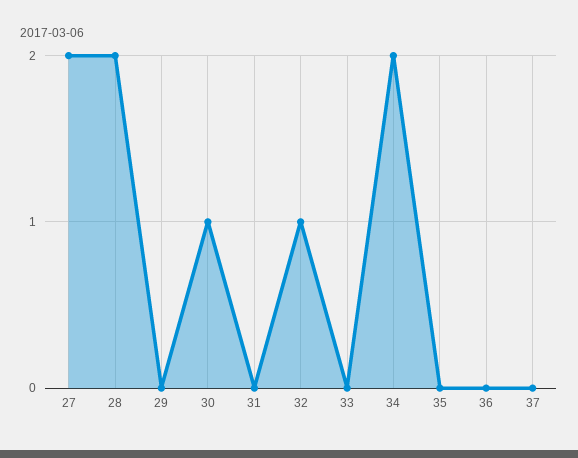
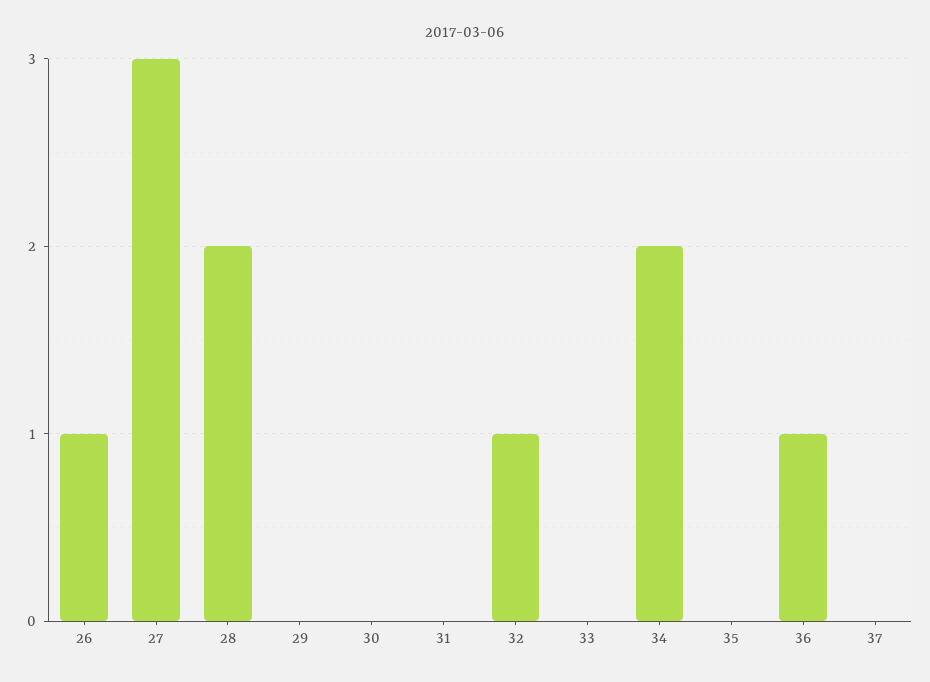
27: 2 -> 3
30: 1 -> 0
36: 0 -> 1
26: none -> 1

